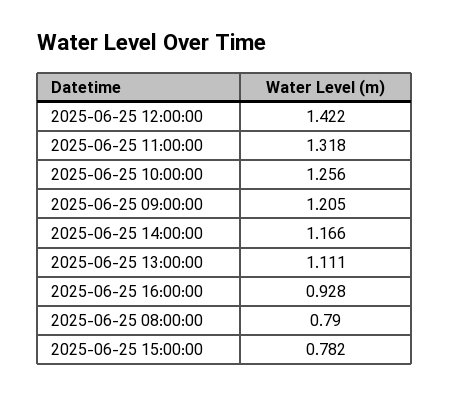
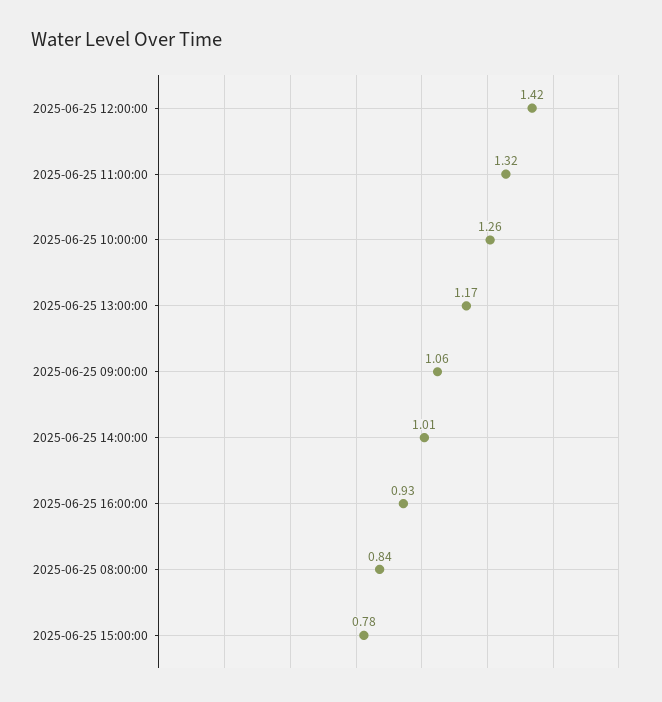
2025-06-25 09:00:00: 1.205 -> 1.06
2025-06-25 14:00:00: 1.166 -> 1.01
2025-06-25 13:00:00: 1.111 -> 1.17
2025-06-25 08:00:00: 0.79 -> 0.84

